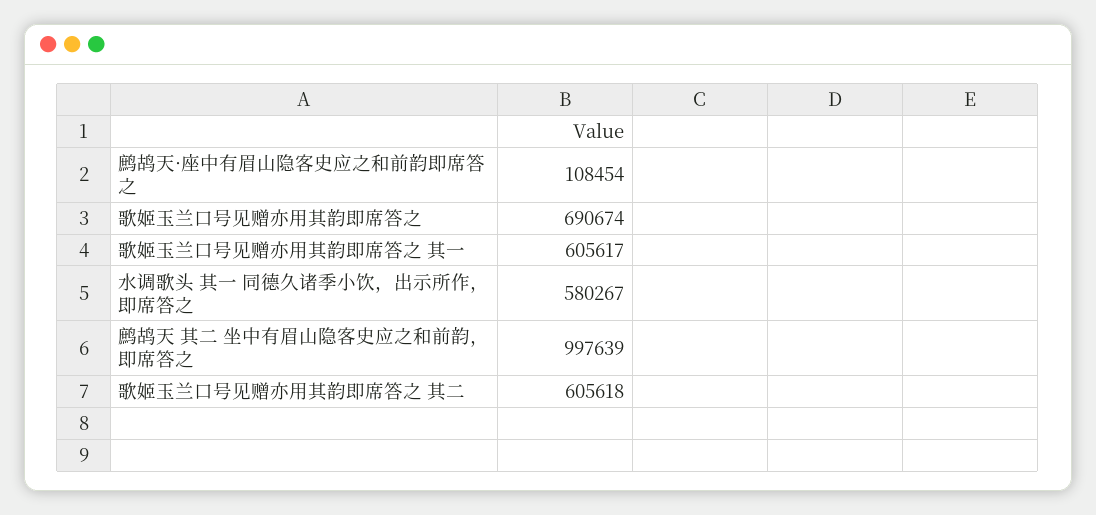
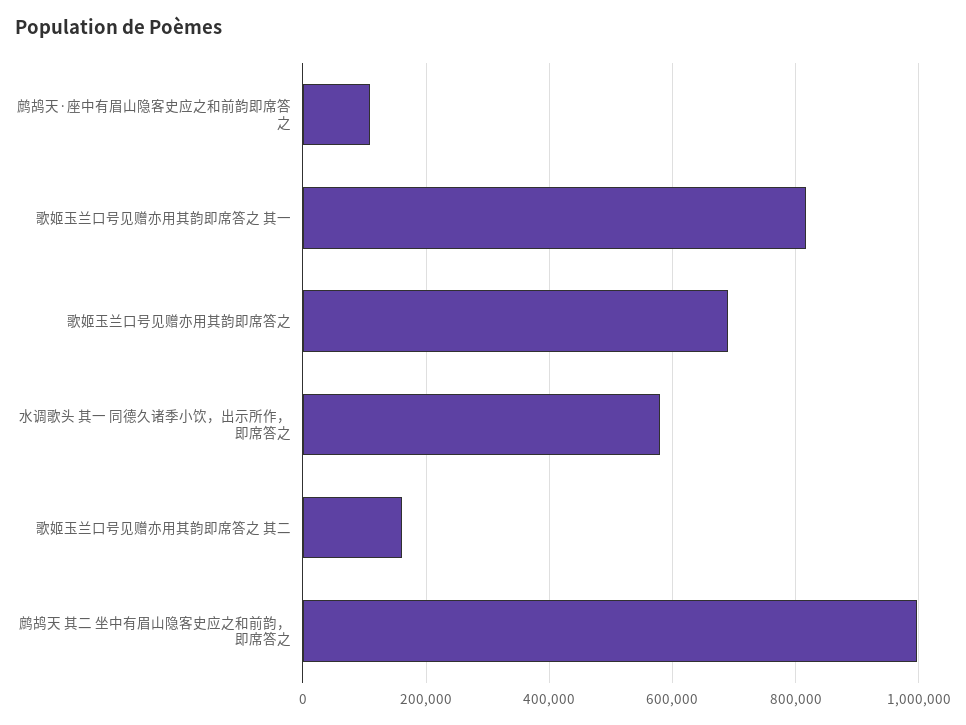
歌姬玉兰口号见赠亦用其韵即席答之 其一: 605617 -> 820000
歌姬玉兰口号见赠亦用其韵即席答之 其二: 605618 -> 160000

